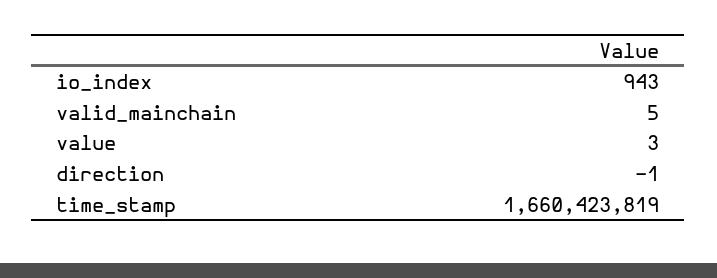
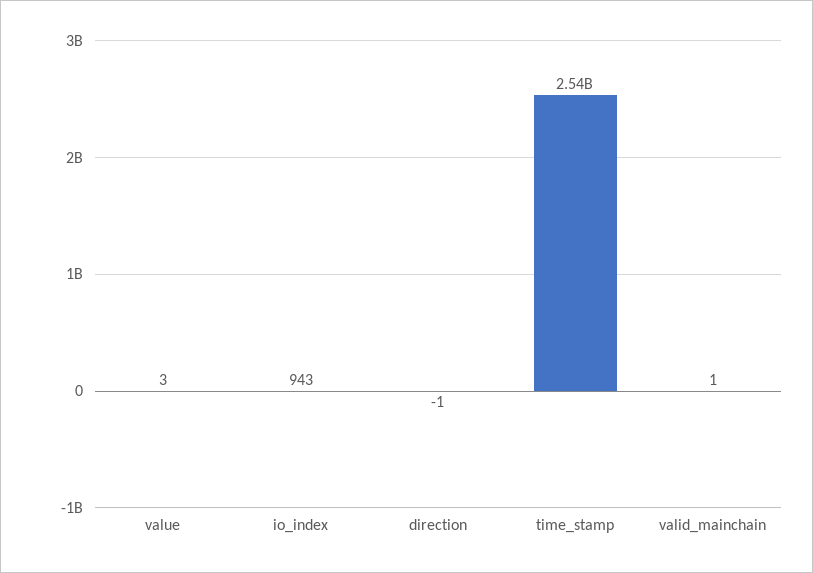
valid_mainchain: 5 -> 1
time_stamp: 1660423819 -> 2540000000

